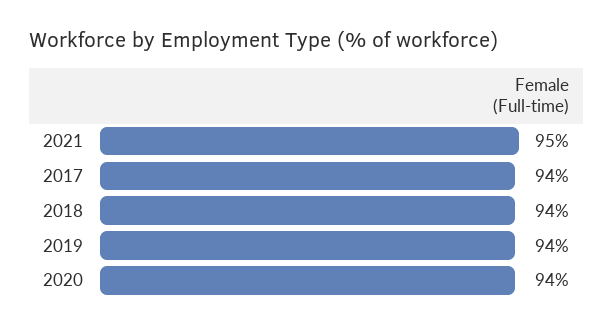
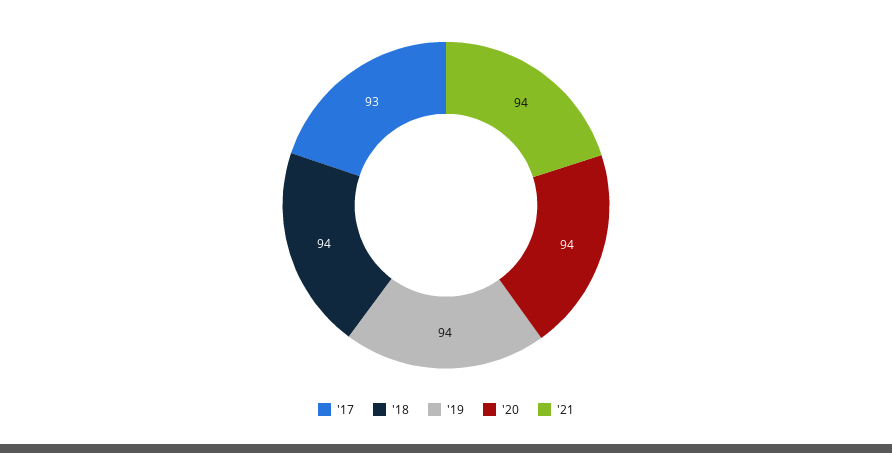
2021: 95 -> 94
2017: 94 -> 93

